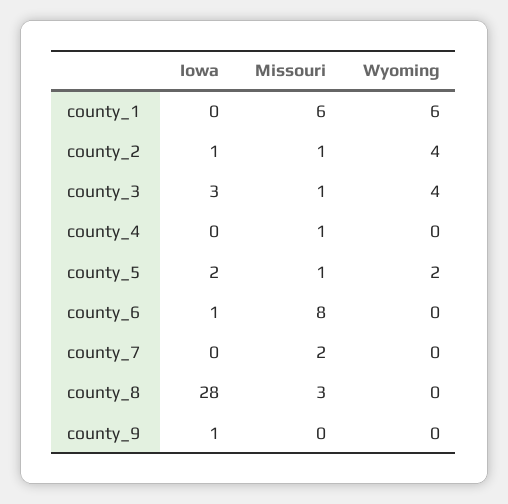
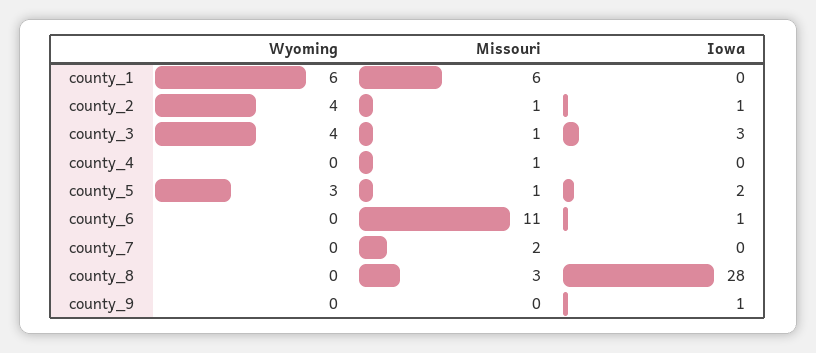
Wyoming, county_5: 2 -> 3
Missouri, county_6: 8 -> 11

